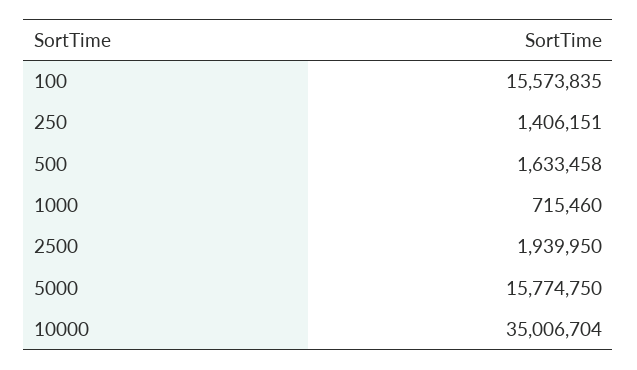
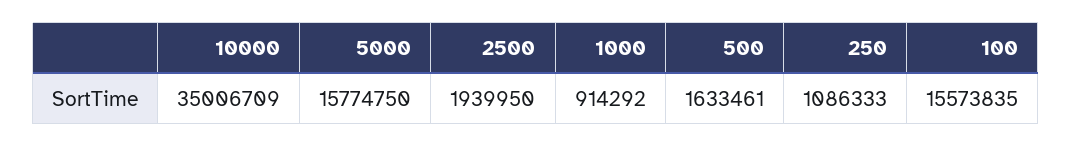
250: 1406151 -> 1086333
500: 1633458 -> 1633461
1000: 715460 -> 914292
10000: 35006704 -> 35006709

